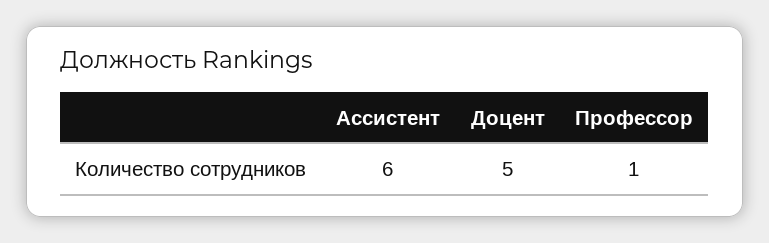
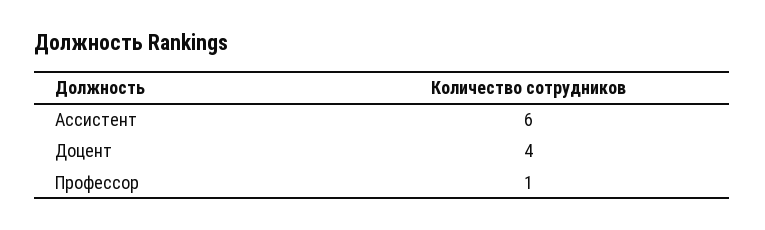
Доцент: 5 -> 4

